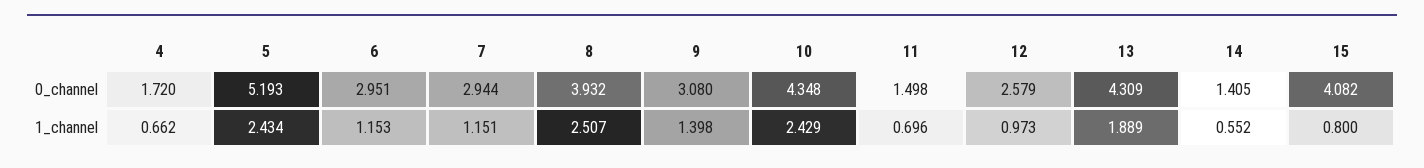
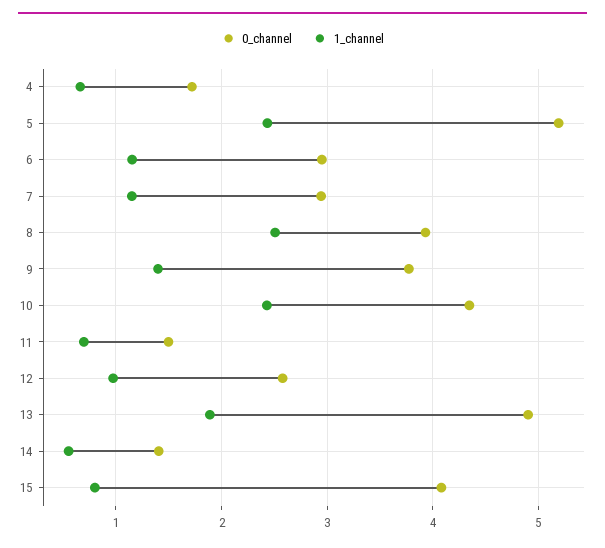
0_channel, 9: 3.08 -> 3.8
0_channel, 13: 4.309 -> 4.9

